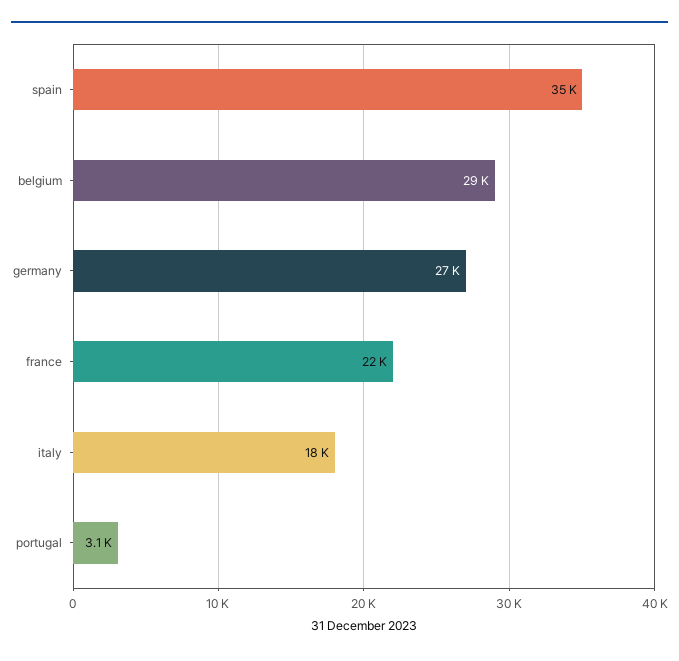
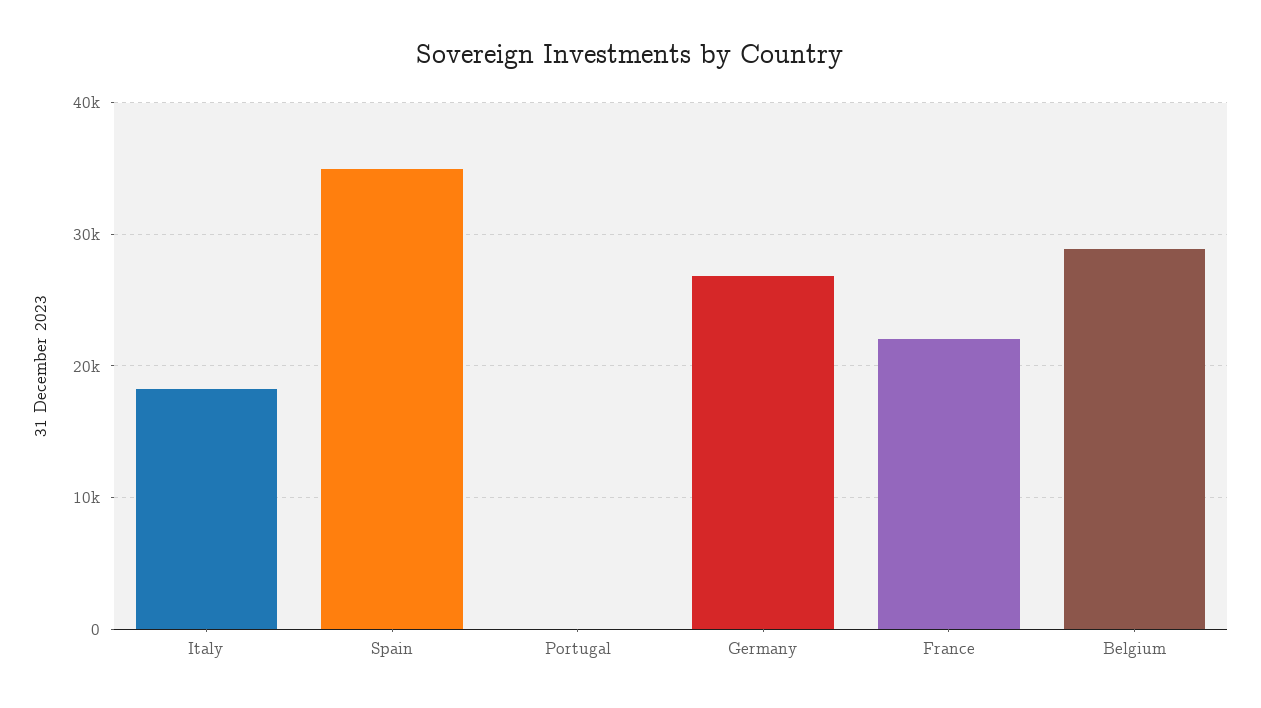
portugal: 3100 -> 0

